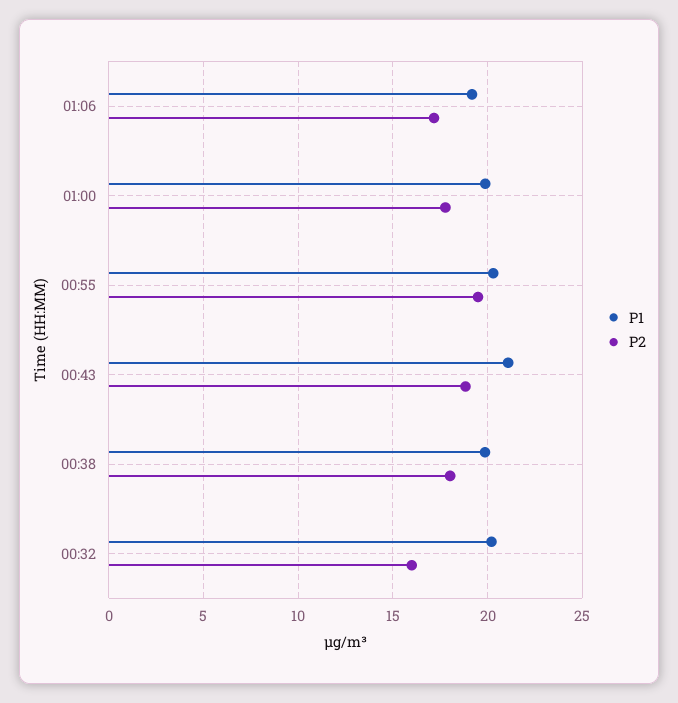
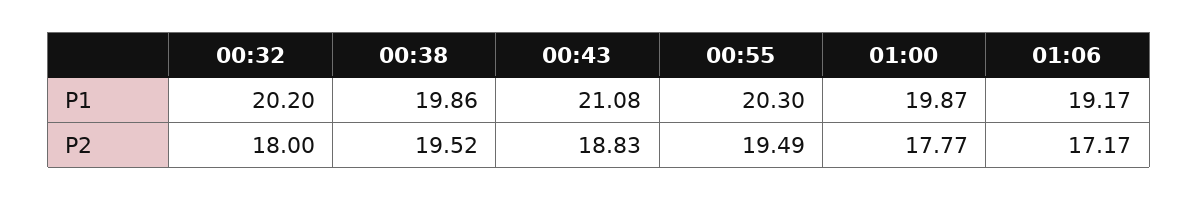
P2, 00:38: 18 -> 19.52
P2, 00:32: 16 -> 18

